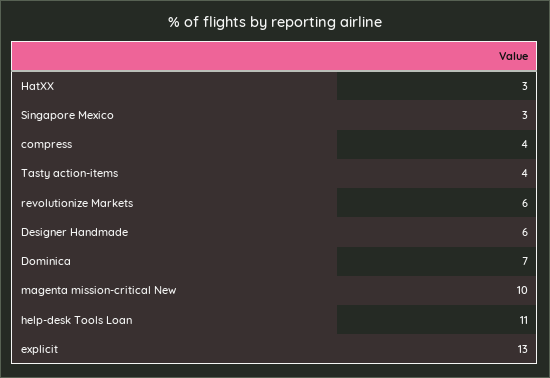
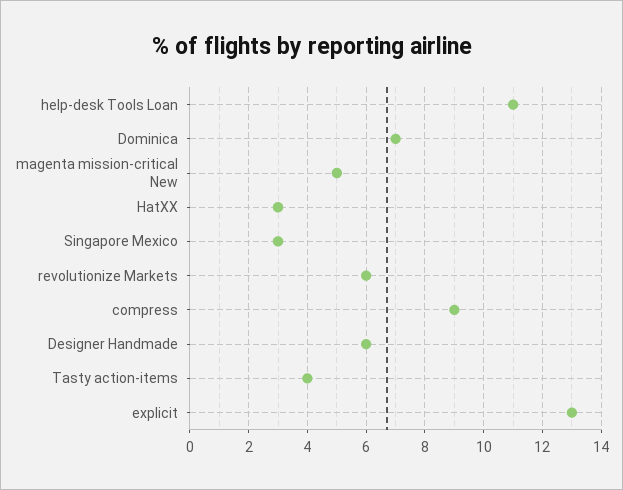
compress: 4 -> 9
magenta mission-critical New: 10 -> 5

